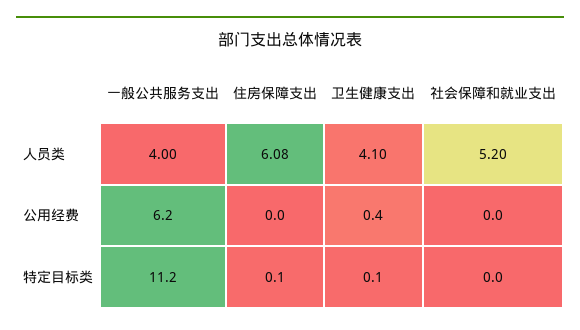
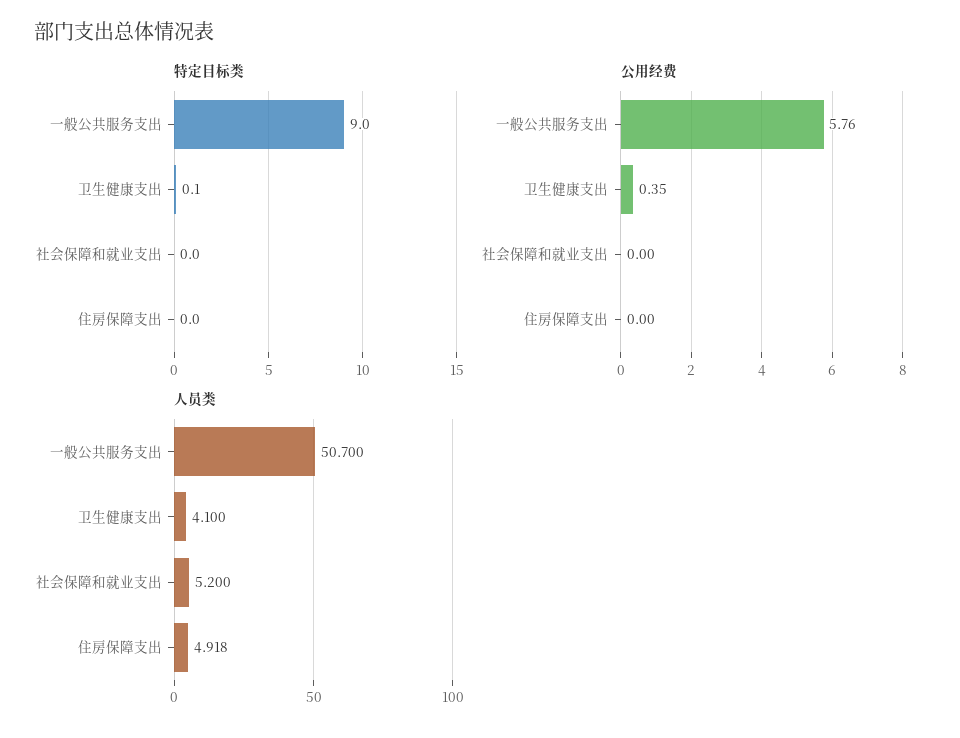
人员类, 一般公共服务支出: 4 -> 50.7
人员类, 住房保障支出: 6.08 -> 4.918
公用经费, 一般公共服务支出: 6.2 -> 5.76
特定目标类, 一般公共服务支出: 11.2 -> 9
特定目标类, 住房保障支出: 0.1 -> 0

